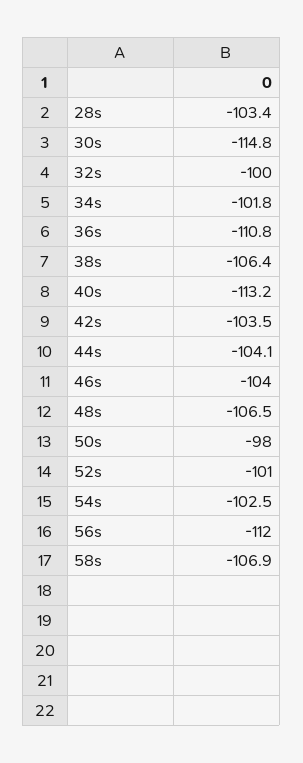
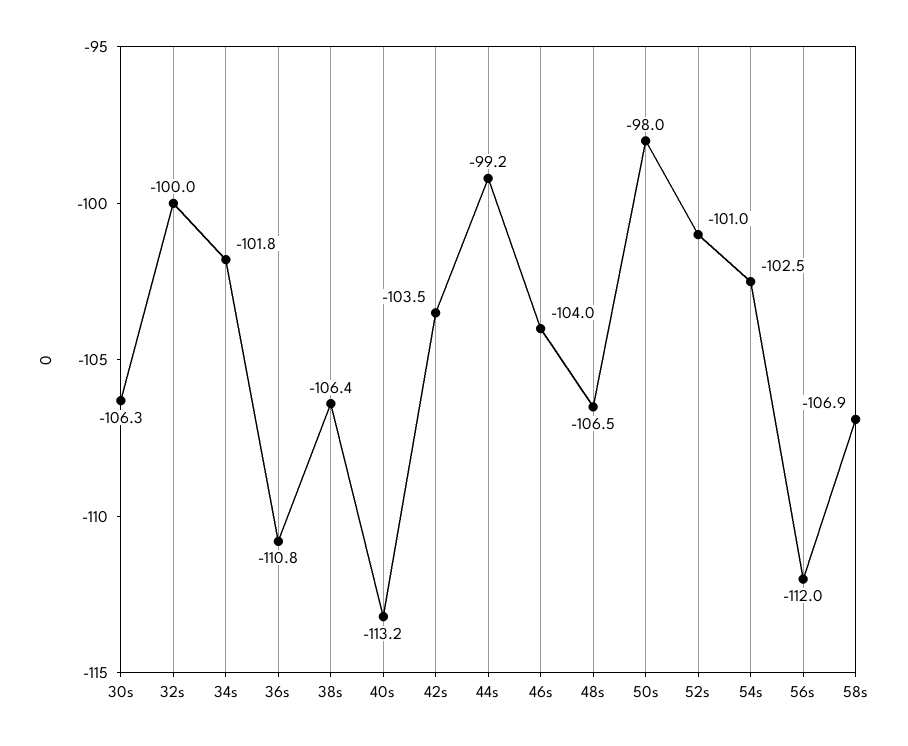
28s: -103.4 -> none
30s: -114.8 -> -106.3
44s: -104.1 -> -99.2

